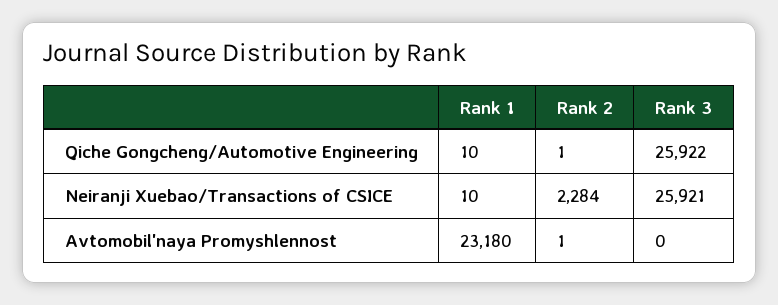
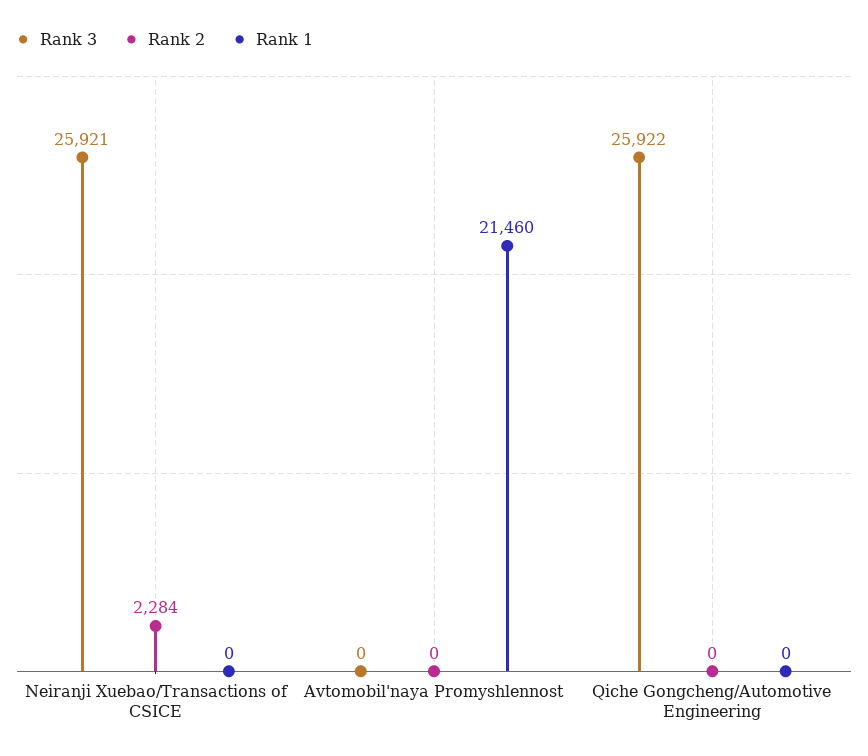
Rank 1, Qiche Gongcheng/Automotive Engineering: 10 -> 0
Rank 2, Qiche Gongcheng/Automotive Engineering: 1 -> 0
Rank 1, Neiranji Xuebao/Transactions of CSICE: 10 -> 0
Rank 1, Avtomobil'naya Promyshlennost: 23180 -> 21460
Rank 2, Avtomobil'naya Promyshlennost: 1 -> 0

